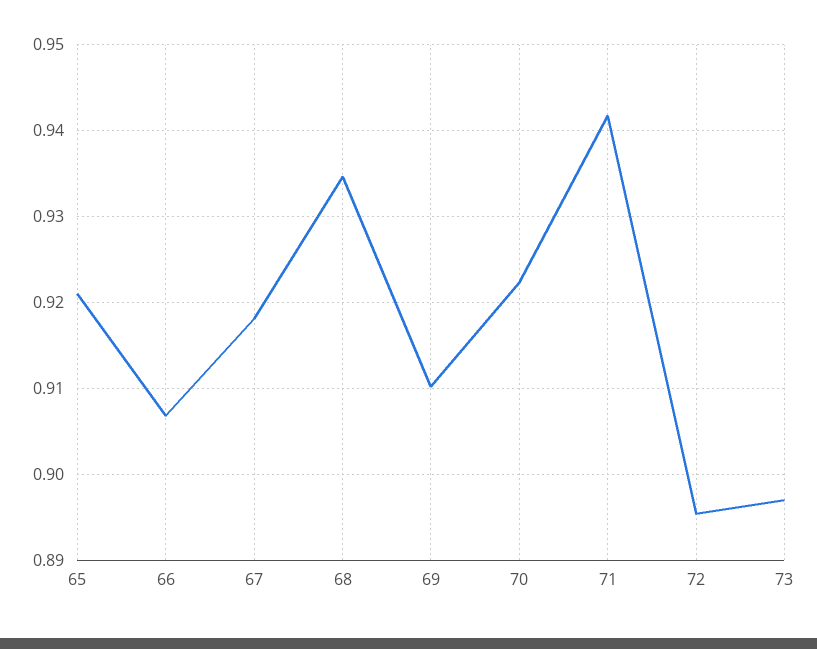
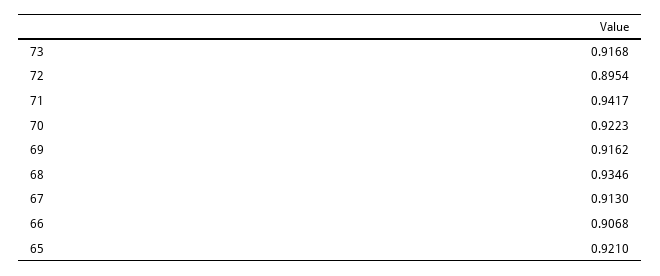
67: 0.918 -> 0.913
69: 0.91 -> 0.9162
73: 0.897 -> 0.9168

